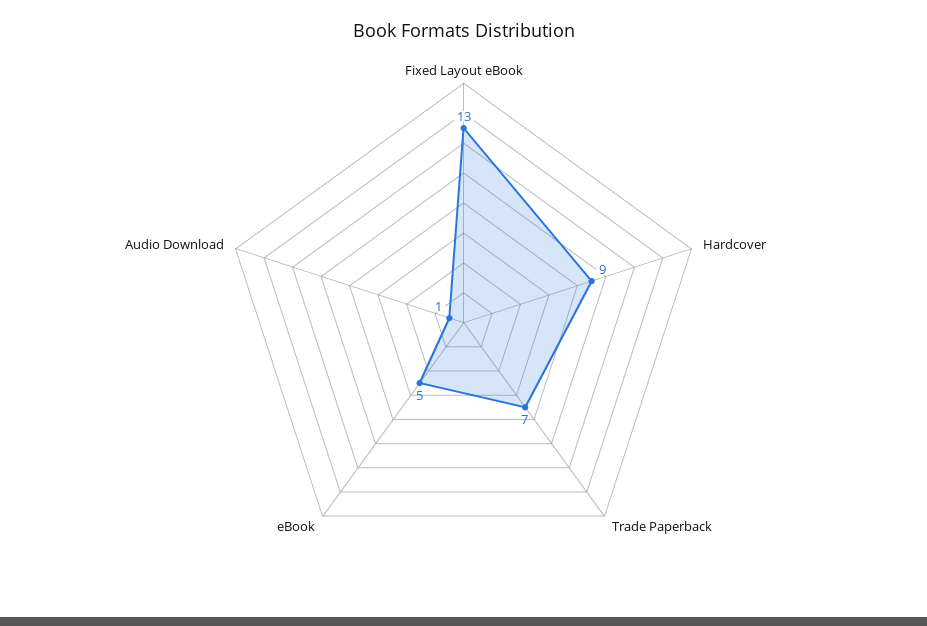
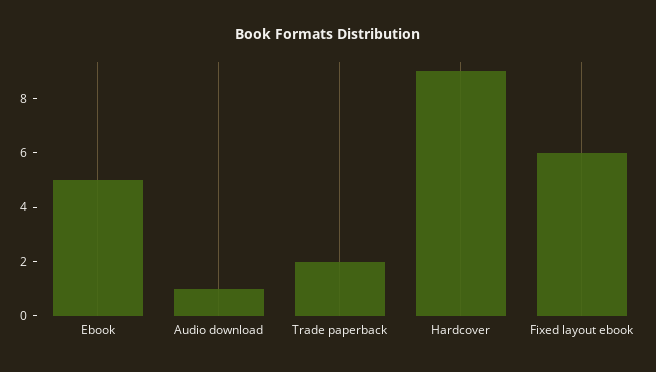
Fixed Layout eBook: 13 -> 6
Trade Paperback: 7 -> 2

